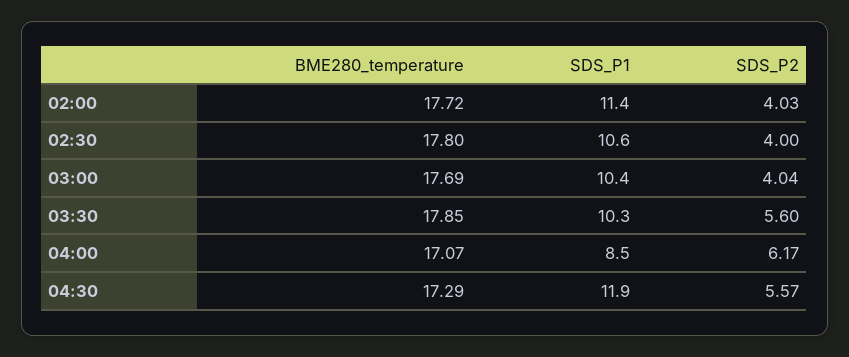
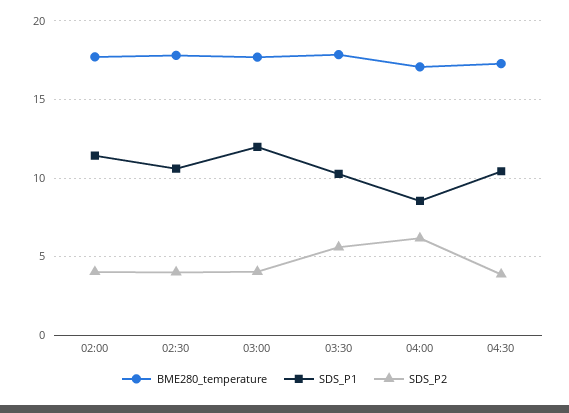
SDS_P1, 03:00: 10.4 -> 12
SDS_P1, 04:30: 11.9 -> 10.5
SDS_P2, 04:30: 5.57 -> 4

